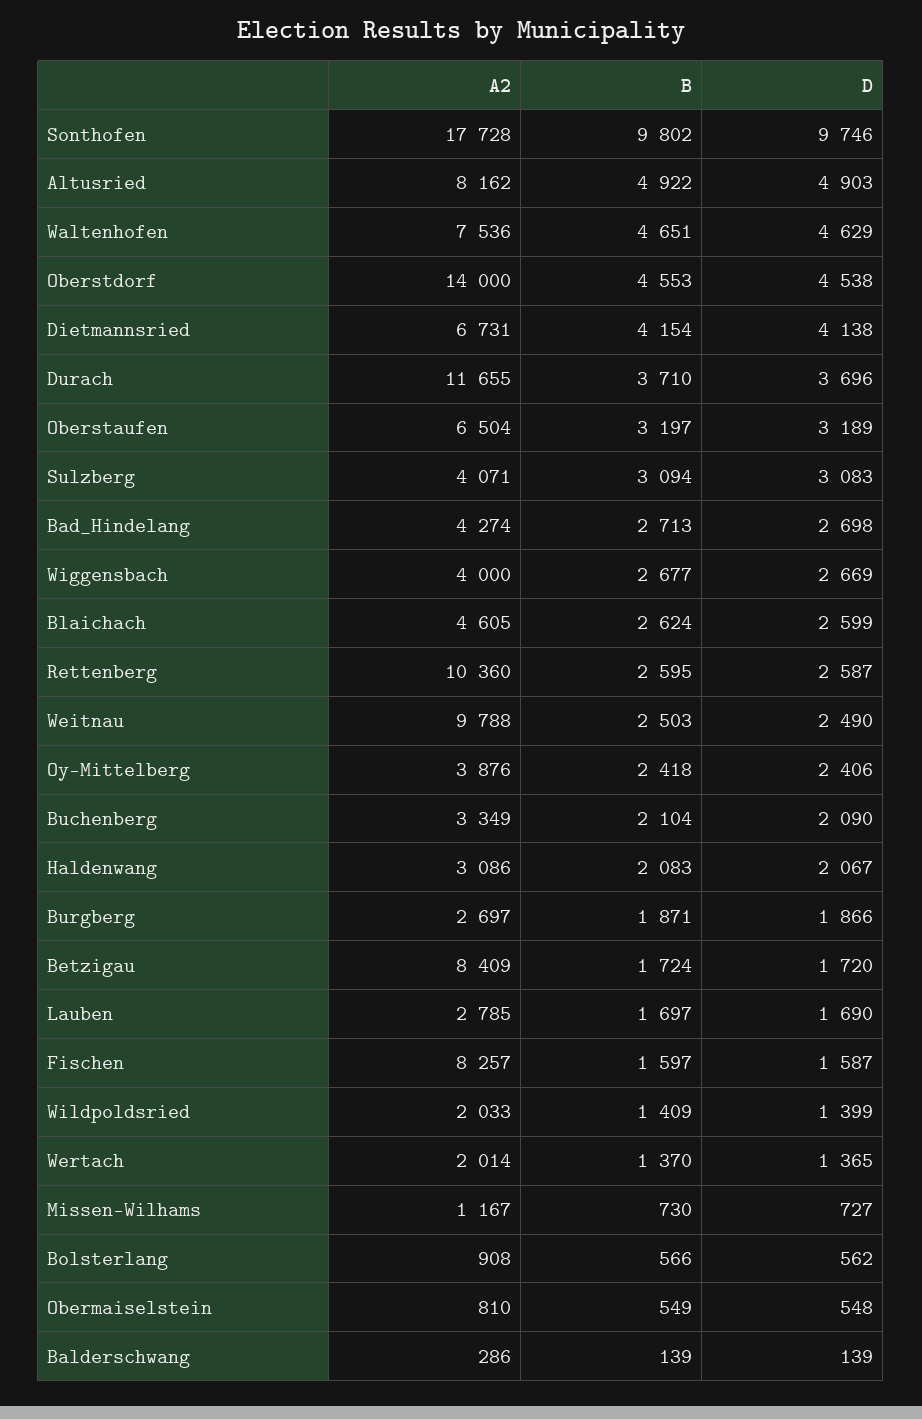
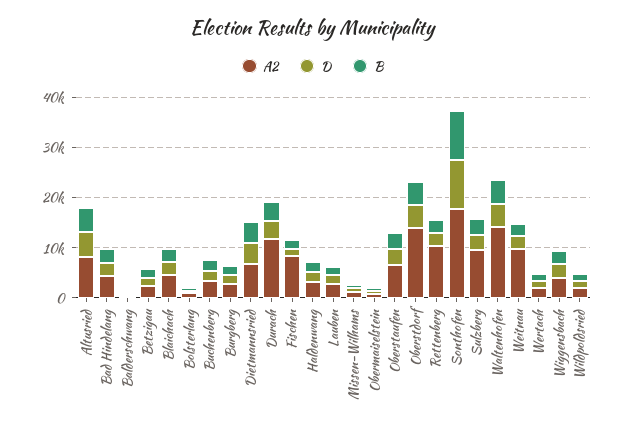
A2, Waltenhofen: 7536 -> 14000
A2, Sulzberg: 4071 -> 10000
A2, Oy-Mittelberg: 3876 -> none
B, Oy-Mittelberg: 2418 -> none
D, Oy-Mittelberg: 2406 -> none
A2, Betzigau: 8409 -> 2000

